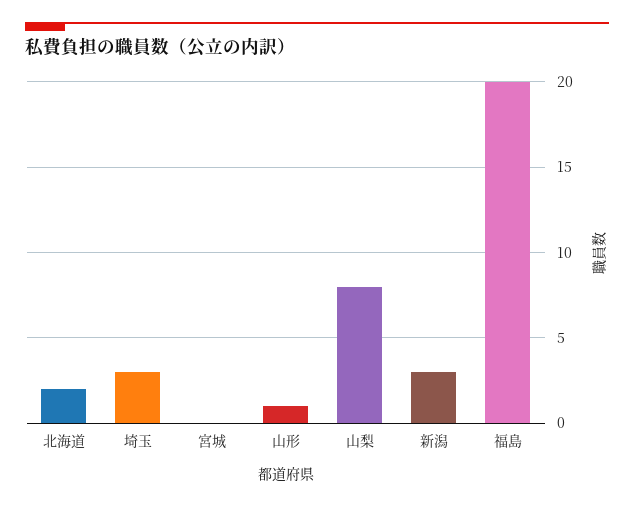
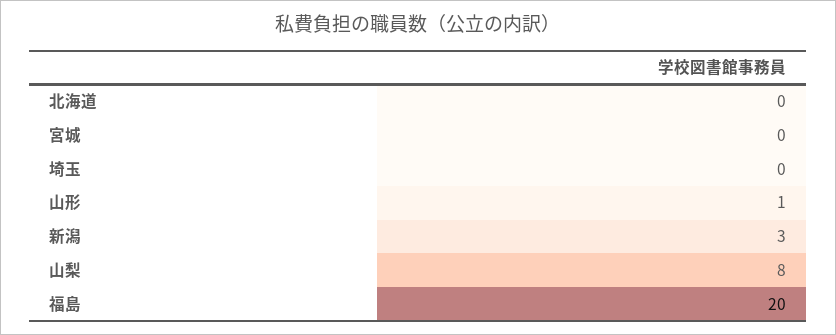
北海道: 2 -> 0
埼玉: 3 -> 0

